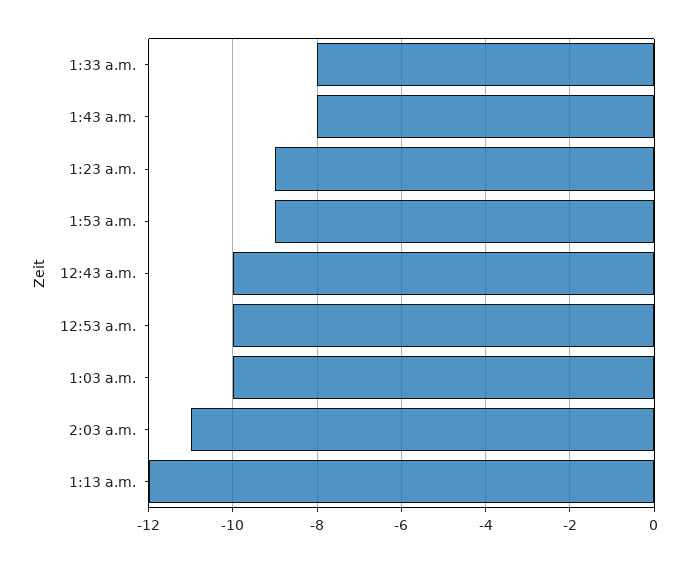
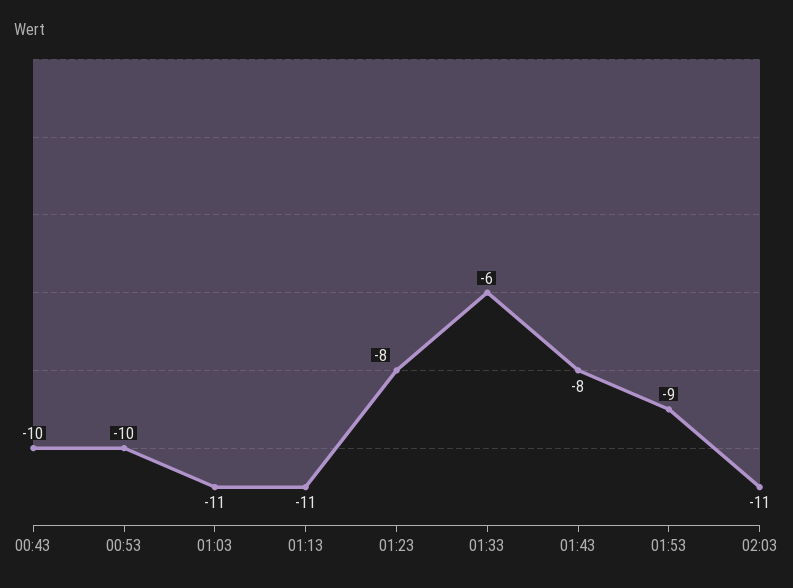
1:33 a.m.: -8 -> -6
1:23 a.m.: -9 -> -8
1:03 a.m.: -10 -> -11
1:13 a.m.: -12 -> -11

